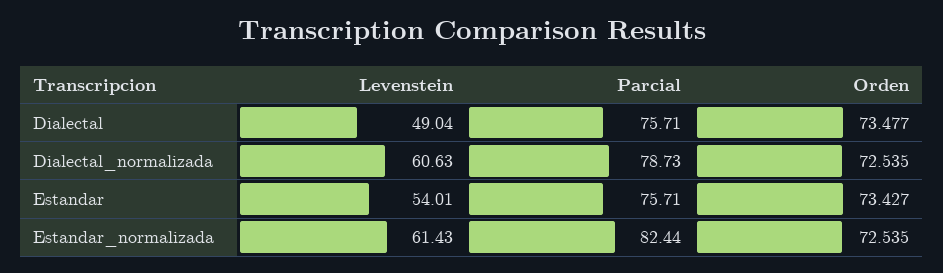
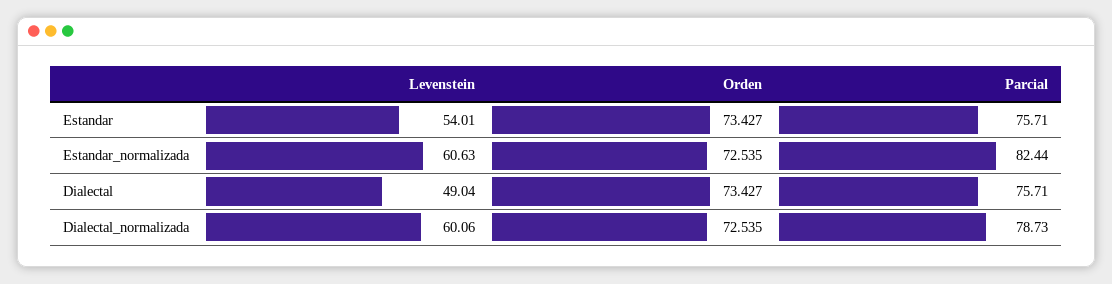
Orden, Dialectal: 73.477 -> 73.427
Levenstein, Dialectal_normalizada: 60.63 -> 60.06
Levenstein, Estandar_normalizada: 61.43 -> 60.63

